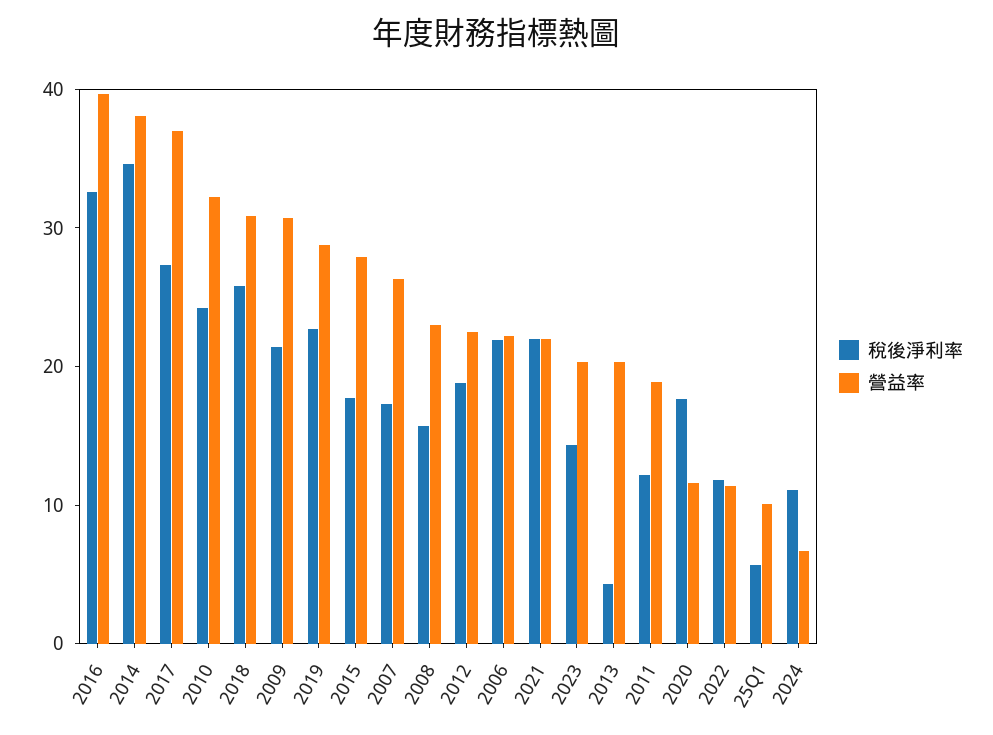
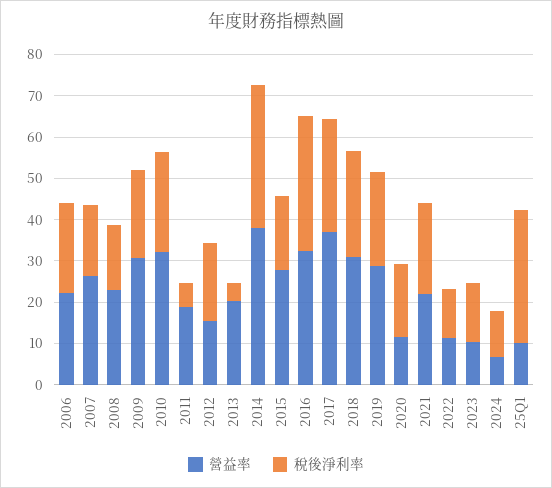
營益率, 2016: 40 -> 32
營益率, 2012: 22 -> 16
營益率, 2023: 20 -> 10
稅後淨利率, 2011: 12 -> 6
稅後淨利率, 25Q1: 6 -> 32

